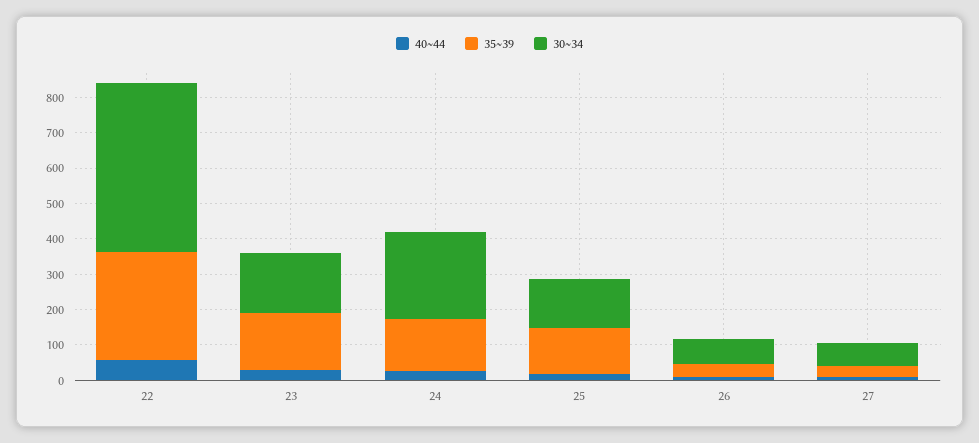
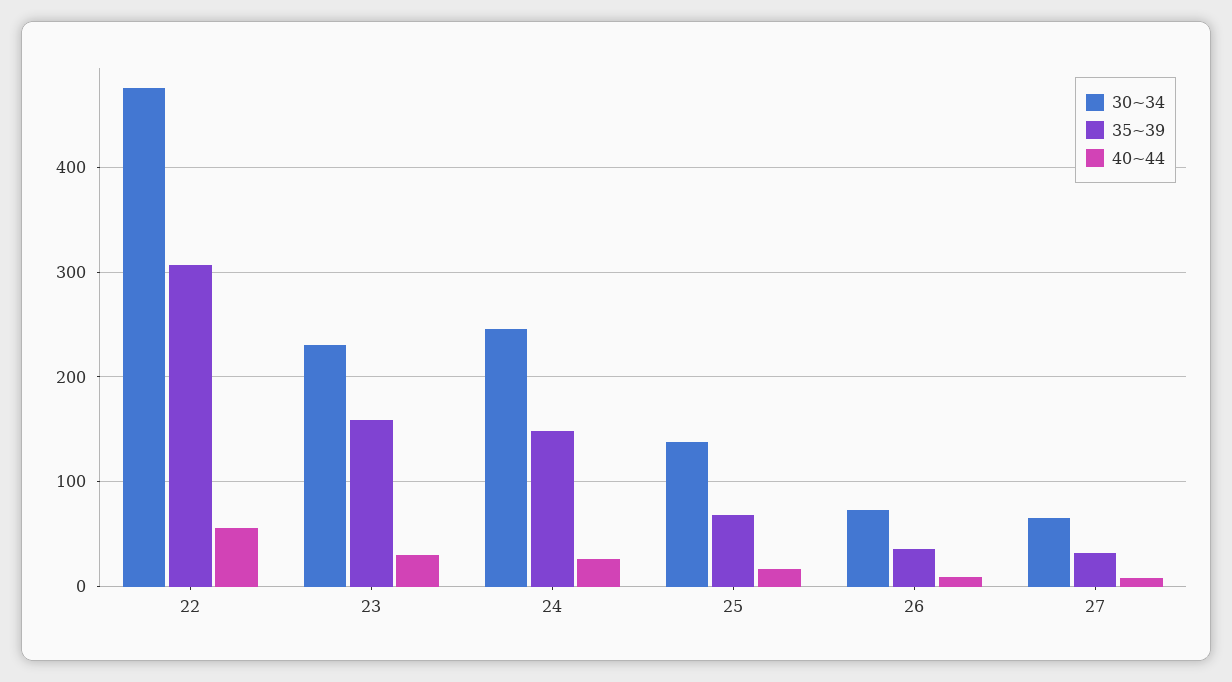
30~34, 23: 175 -> 230
35~39, 25: 125 -> 70

